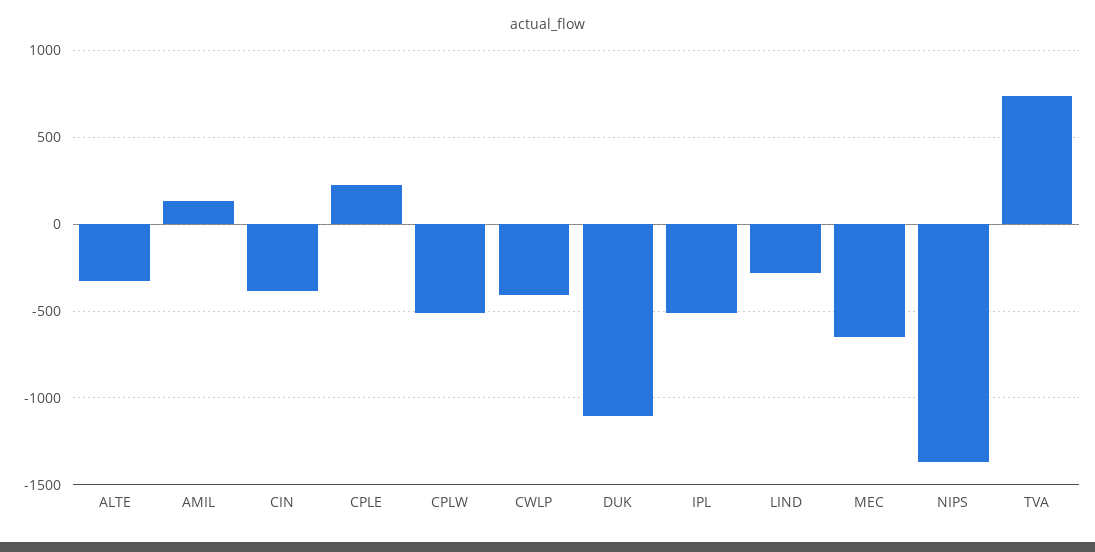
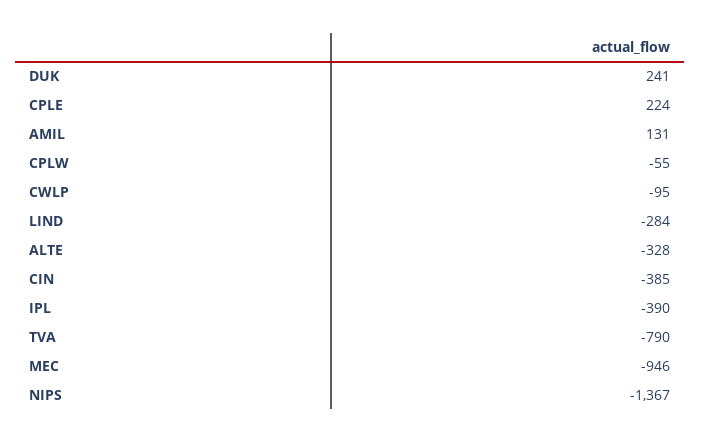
CPLW: -500 -> -55
CWLP: -400 -> -95
DUK: -1100 -> 241
IPL: -500 -> -390
MEC: -650 -> -946
TVA: 750 -> -790

